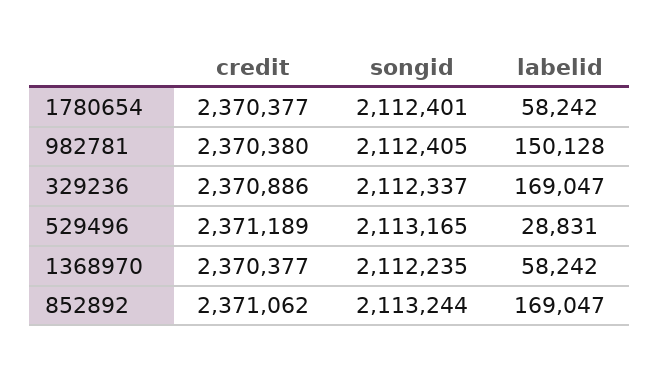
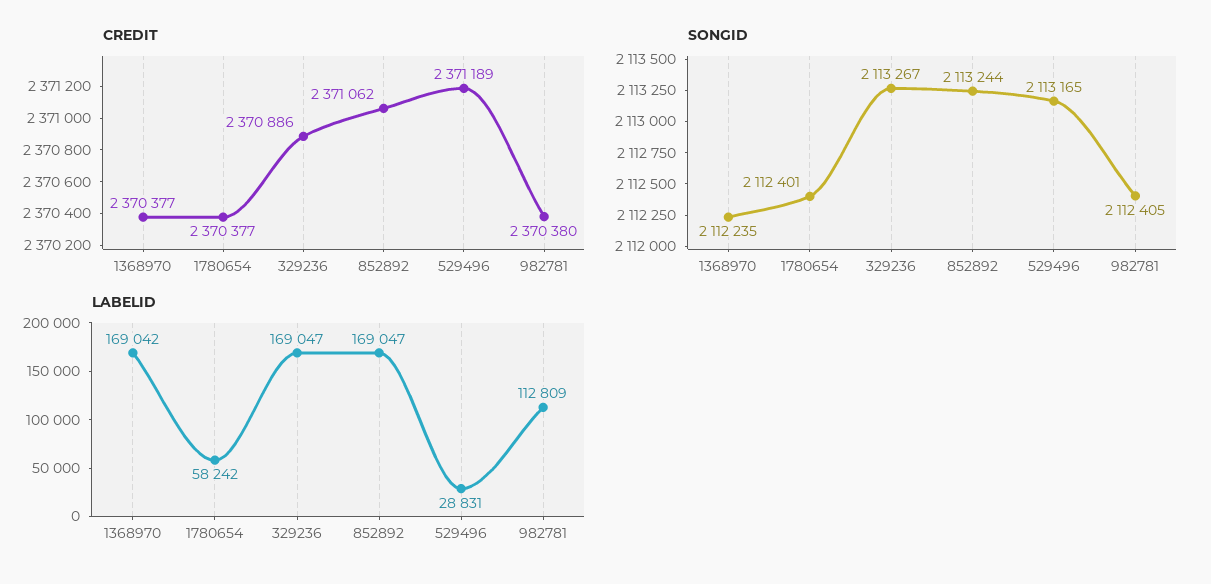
labelid, 982781: 150128 -> 112809
songid, 329236: 2112337 -> 2113267
labelid, 1368970: 58242 -> 169042

